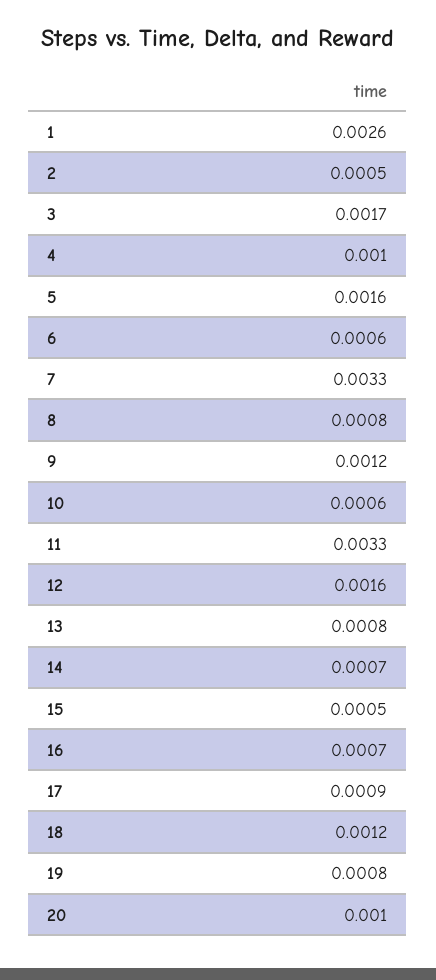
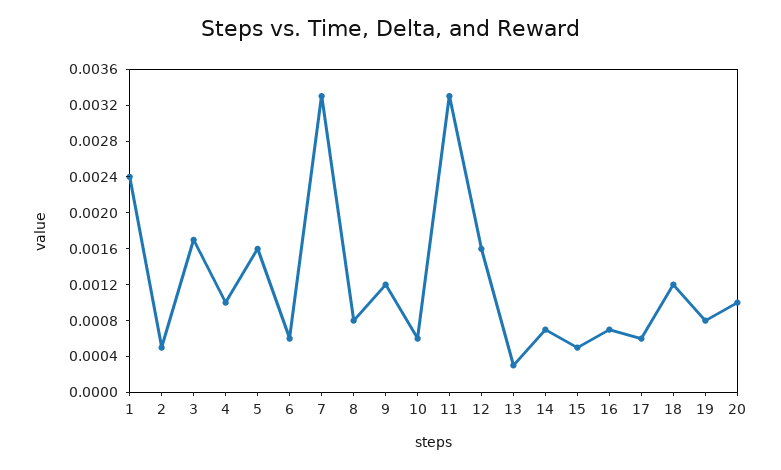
1: 0.0026 -> 0.0024
13: 0.0008 -> 0.0003
17: 0.0009 -> 0.0006

